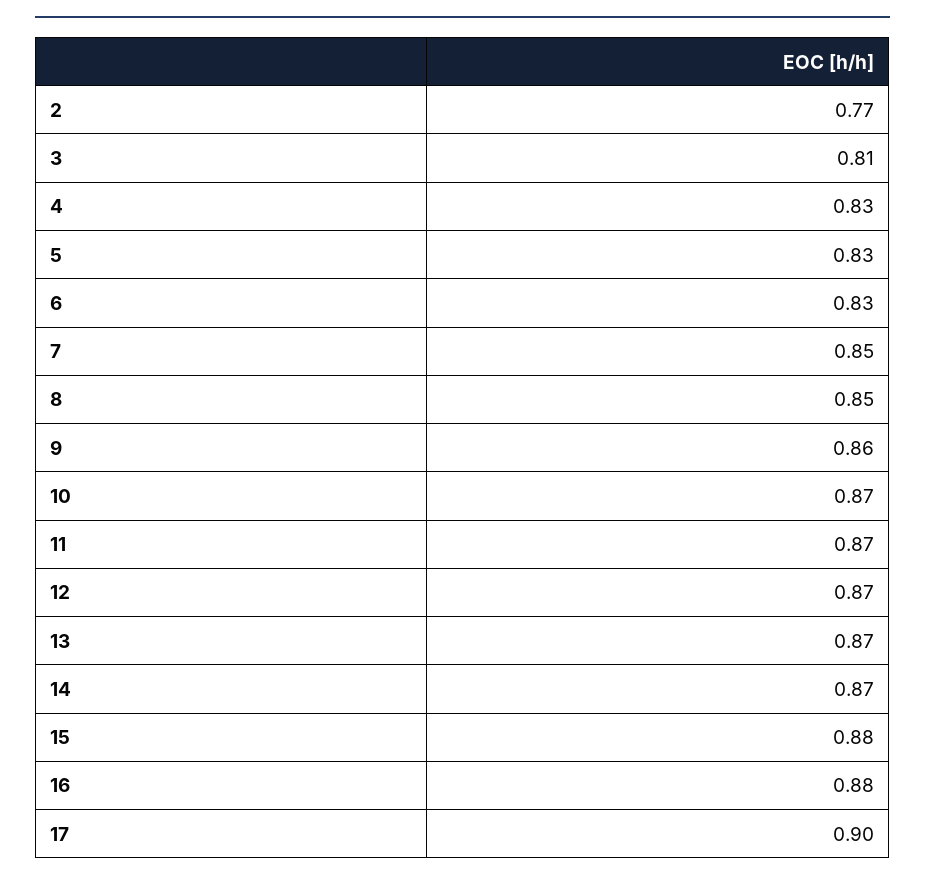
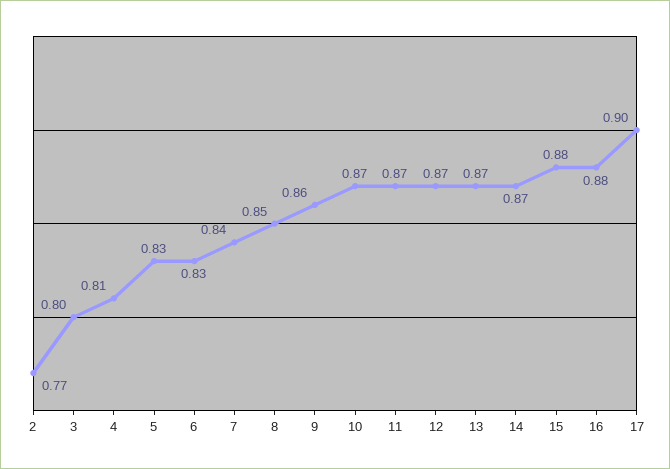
3: 0.81 -> 0.8
4: 0.83 -> 0.81
7: 0.85 -> 0.84

